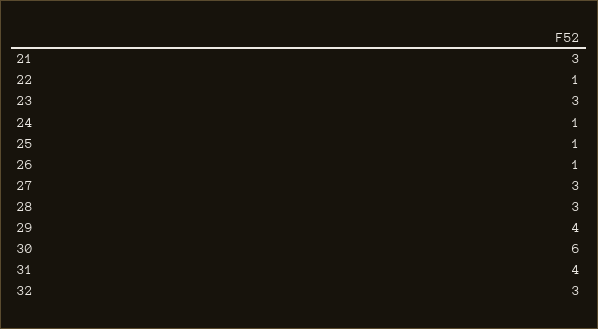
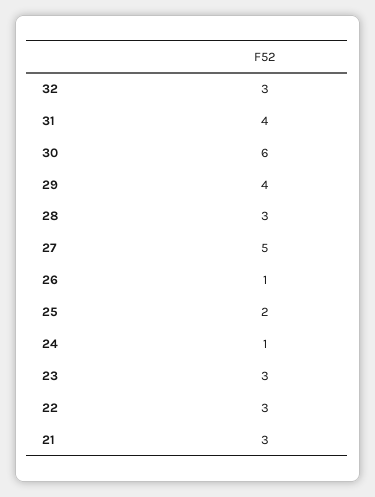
22: 1 -> 3
25: 1 -> 2
27: 3 -> 5

